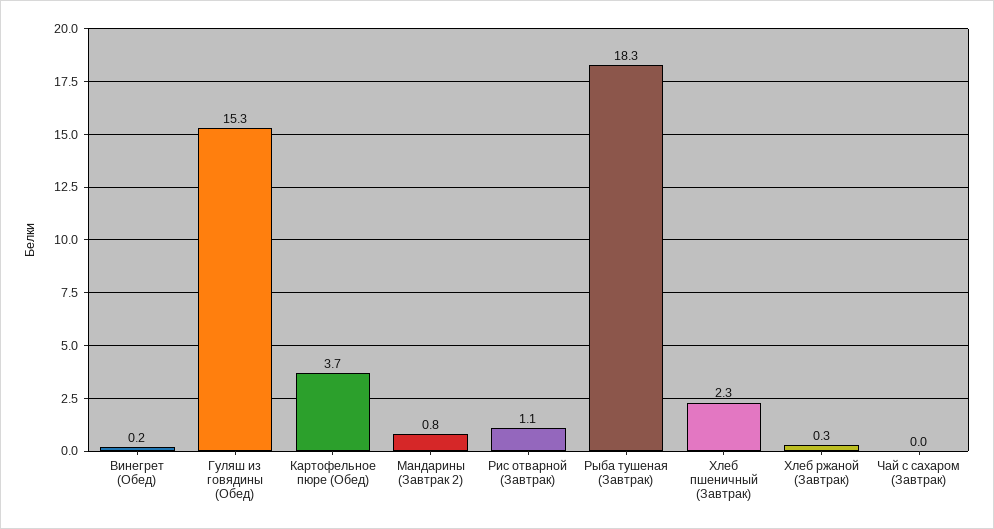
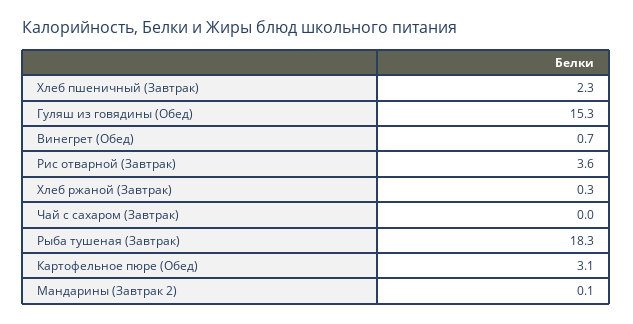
Винегрет (Обед): 0.2 -> 0.7
Картофельное пюре (Обед): 3.7 -> 3.1
Мандарины (Завтрак 2): 0.8 -> 0.1
Рис отварной (Завтрак): 1.1 -> 3.6

